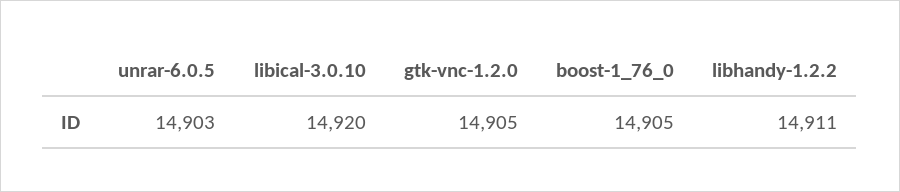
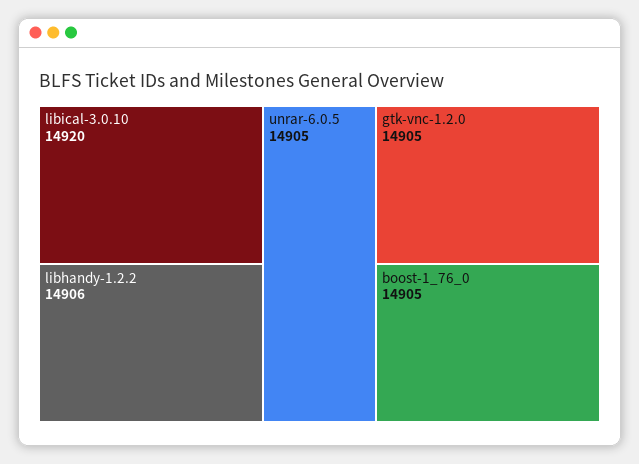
unrar-6.0.5: 14903 -> 14905
libhandy-1.2.2: 14911 -> 14906

